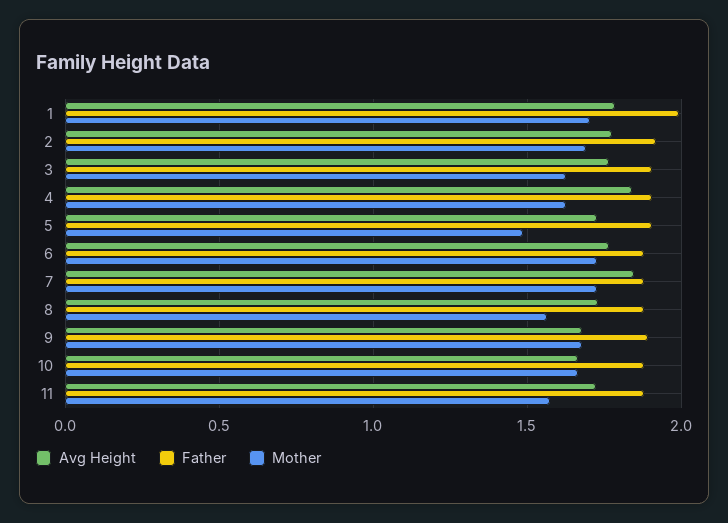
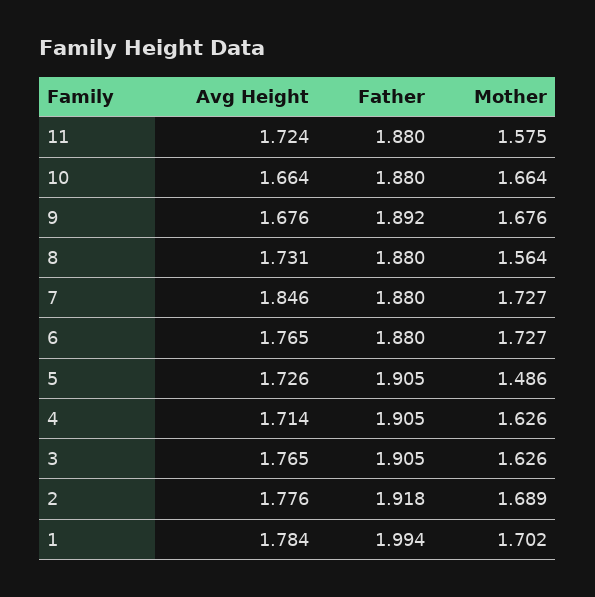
Avg Height, 4: 1.85 -> 1.714

